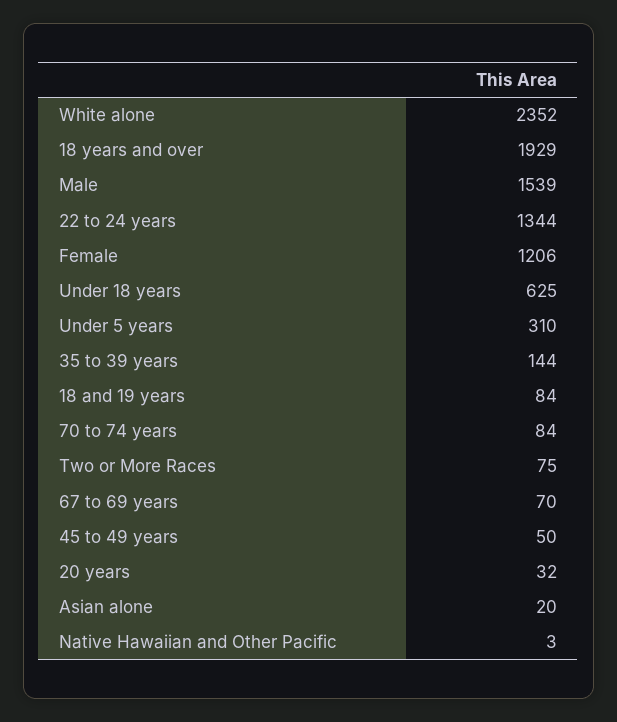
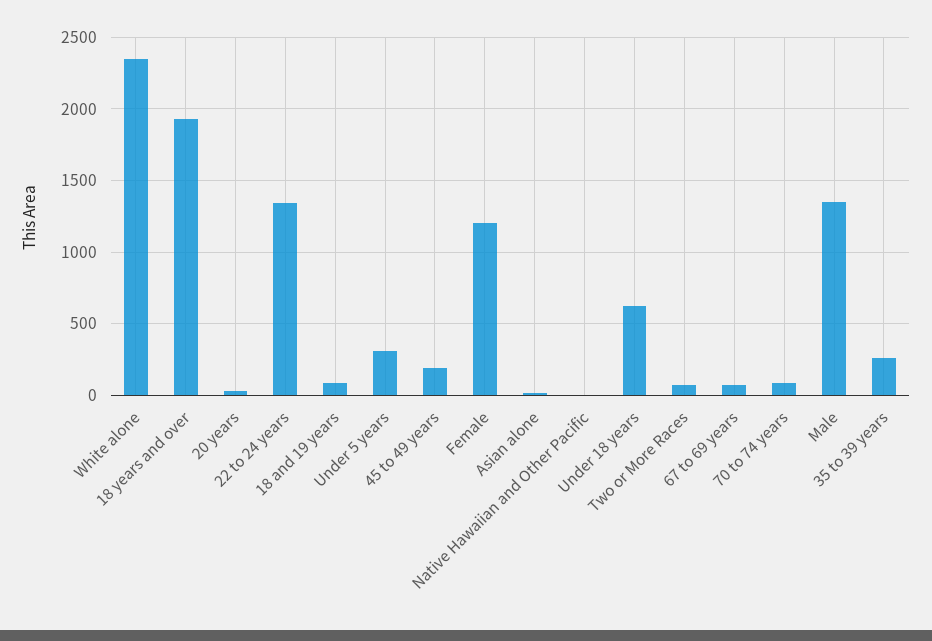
Male: 1539 -> 1350
35 to 39 years: 144 -> 250
45 to 49 years: 50 -> 200

